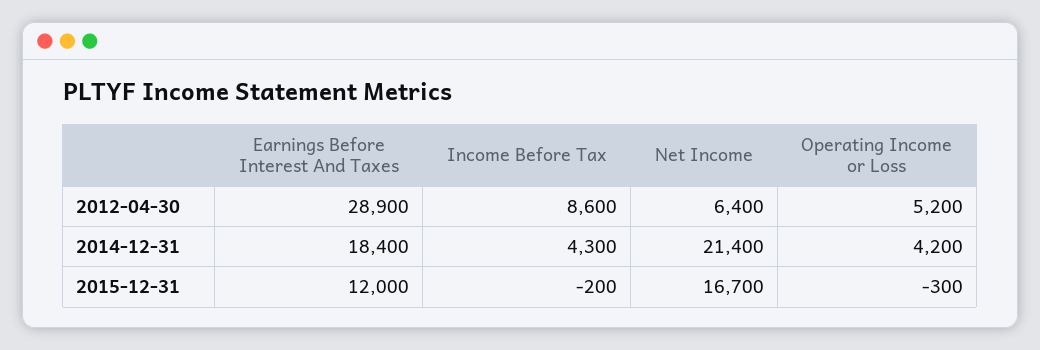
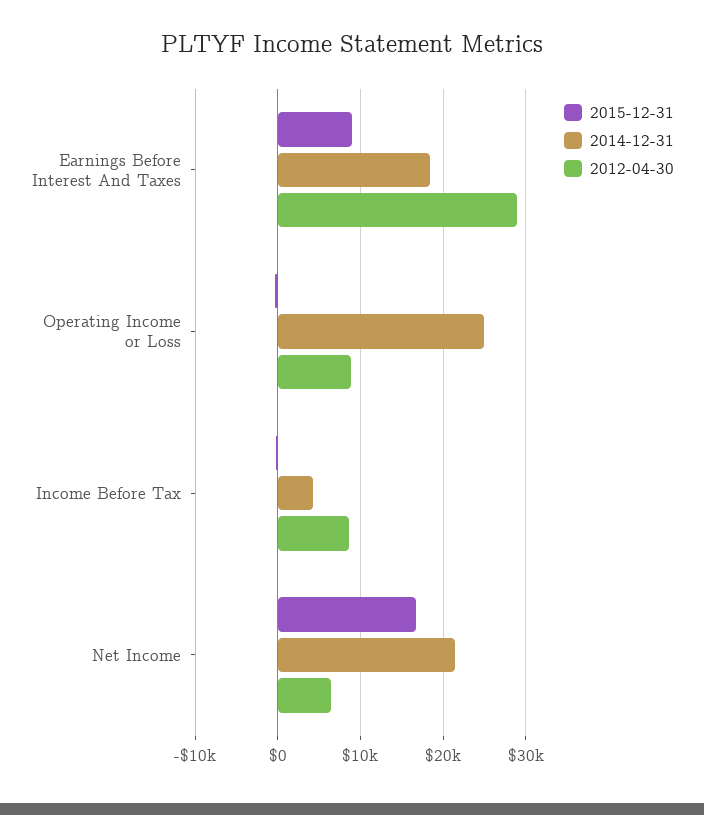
2012-04-30, Operating Income or Loss: 5200 -> 9000
2014-12-31, Operating Income or Loss: 4200 -> 25000
2015-12-31, Earnings Before Interest And Taxes: 12000 -> 9000

